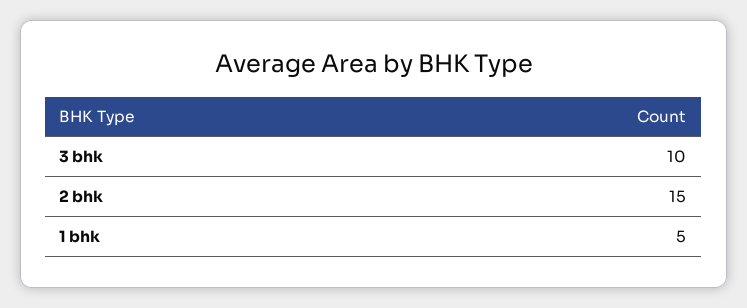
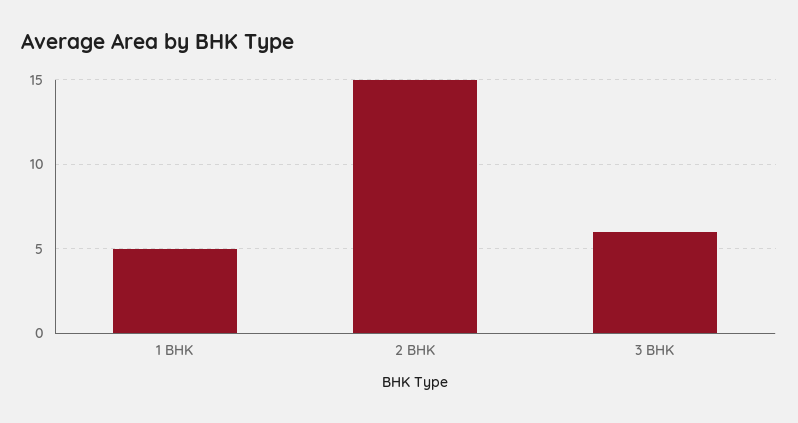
3 bhk: 10 -> 6

